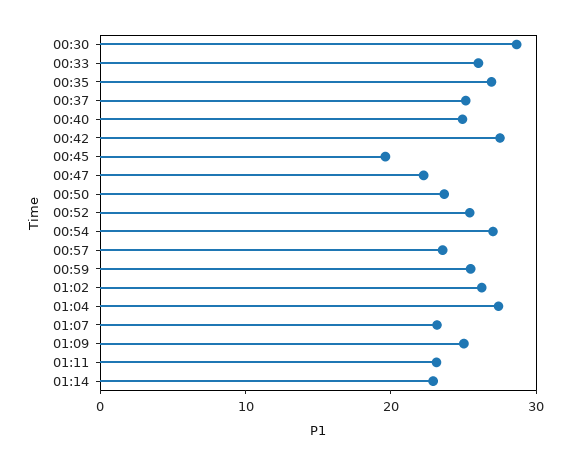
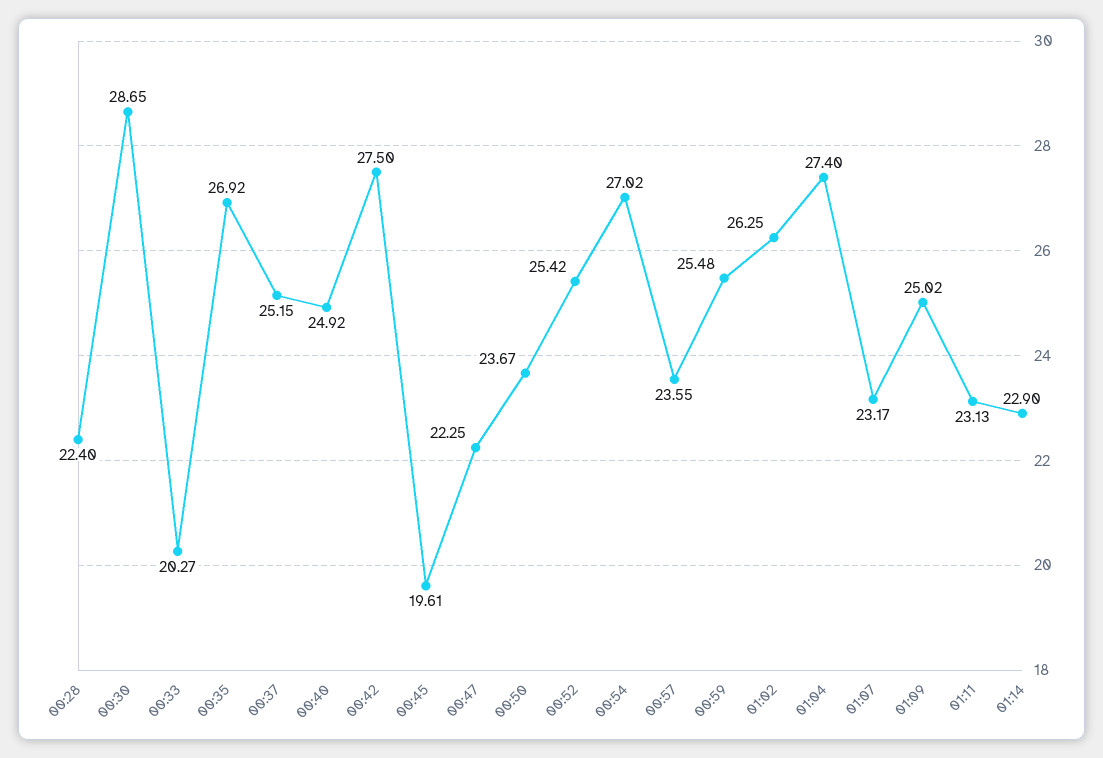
00:33: 26 -> 20.27
00:28: none -> 22.4

